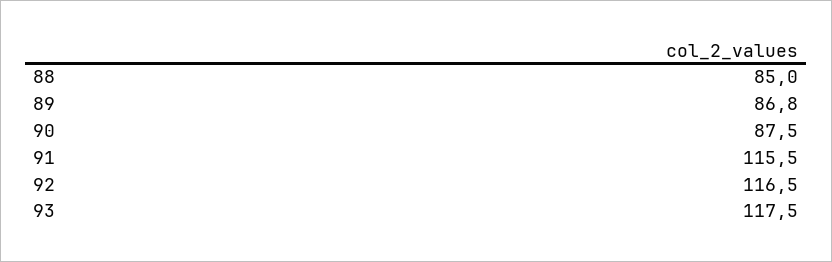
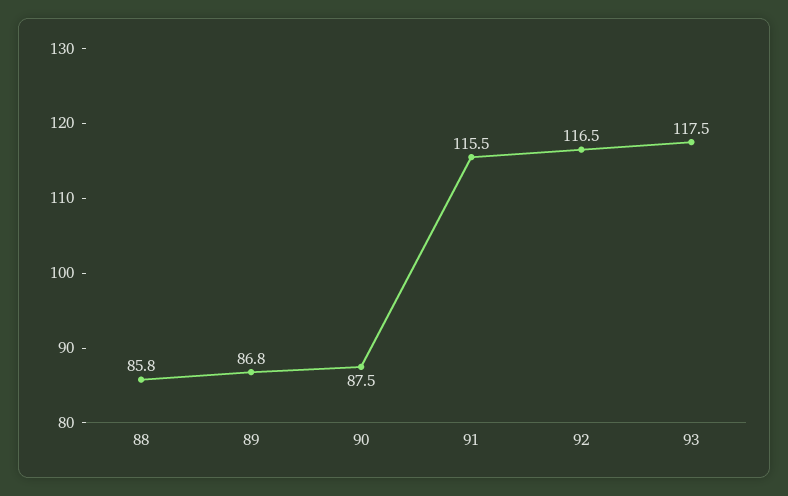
88: 85 -> 85.8

